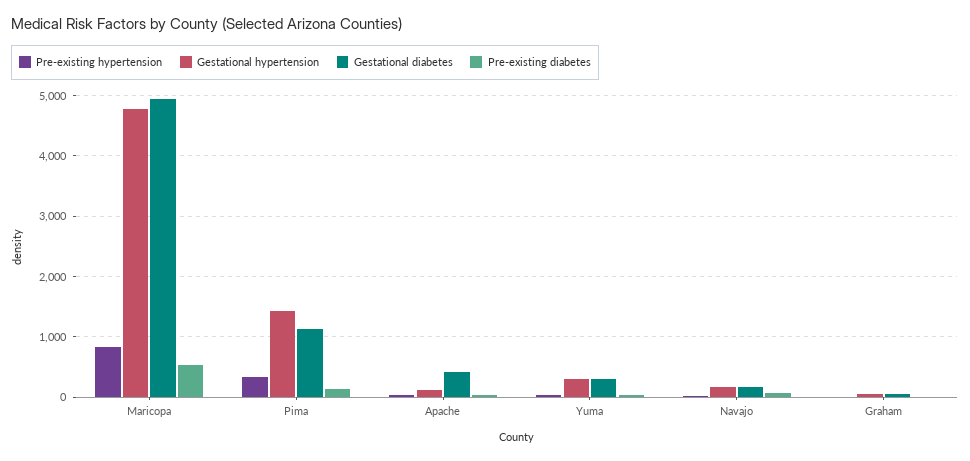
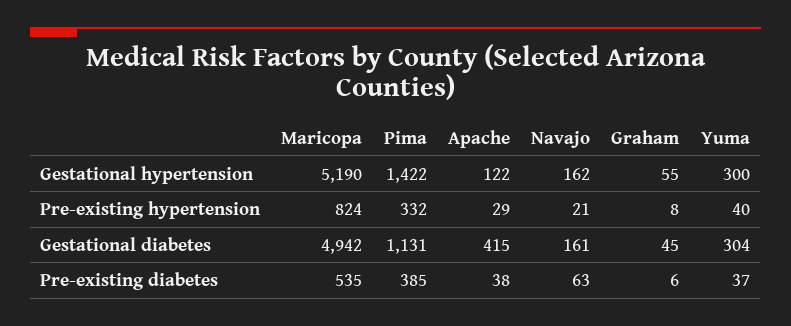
Gestational hypertension, Maricopa: 4800 -> 5190
Pre-existing diabetes, Pima: 100 -> 385

